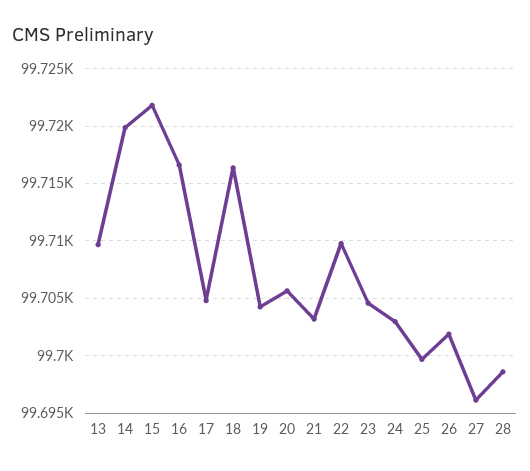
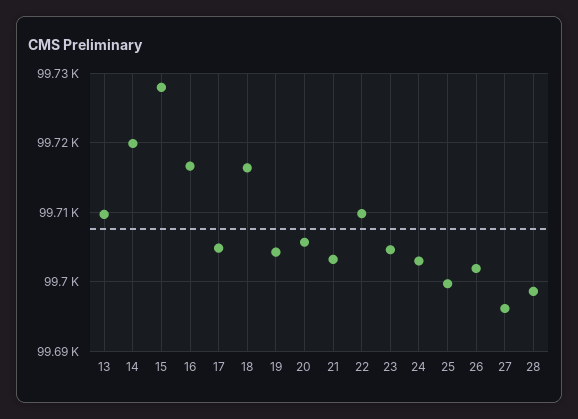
15: 99722 -> 99728

